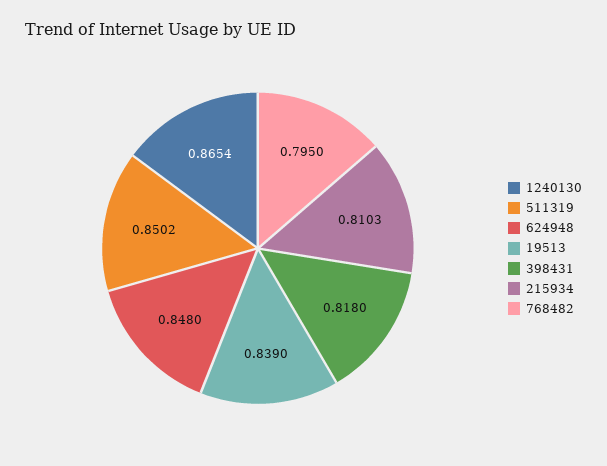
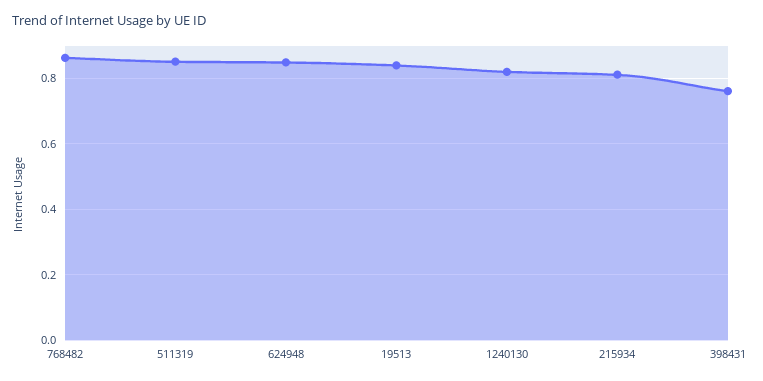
1240130: 0.8654 -> 0.82
398431: 0.818 -> 0.76
768482: 0.795 -> 0.86

